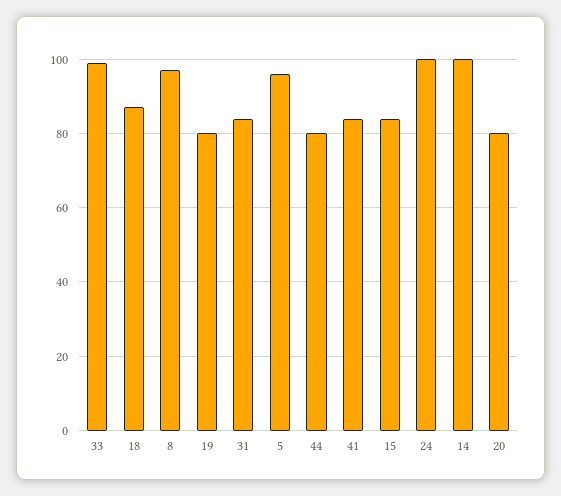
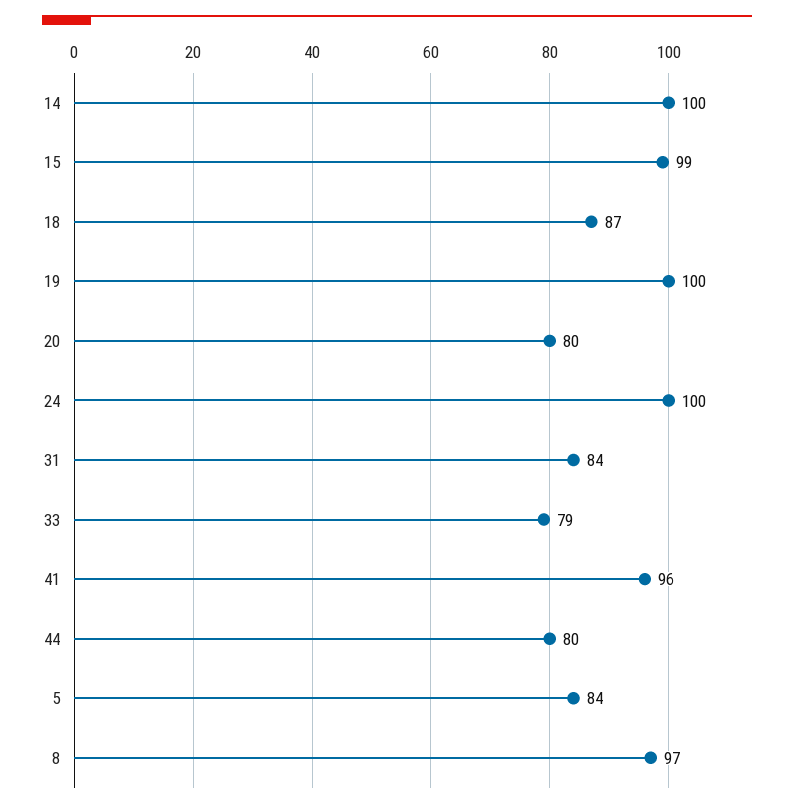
33: 100 -> 79
19: 80 -> 100
5: 95 -> 84
41: 85 -> 96
15: 85 -> 99

